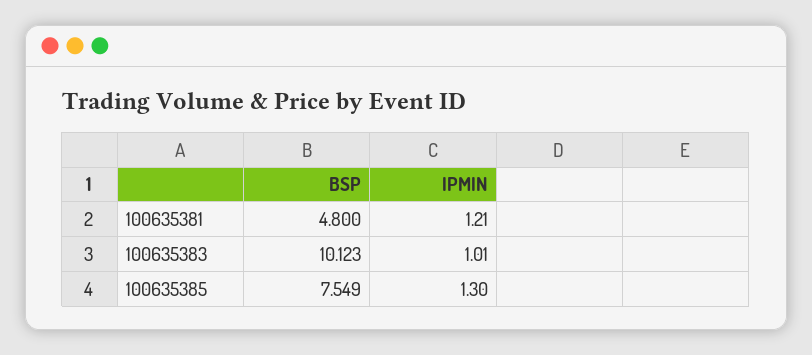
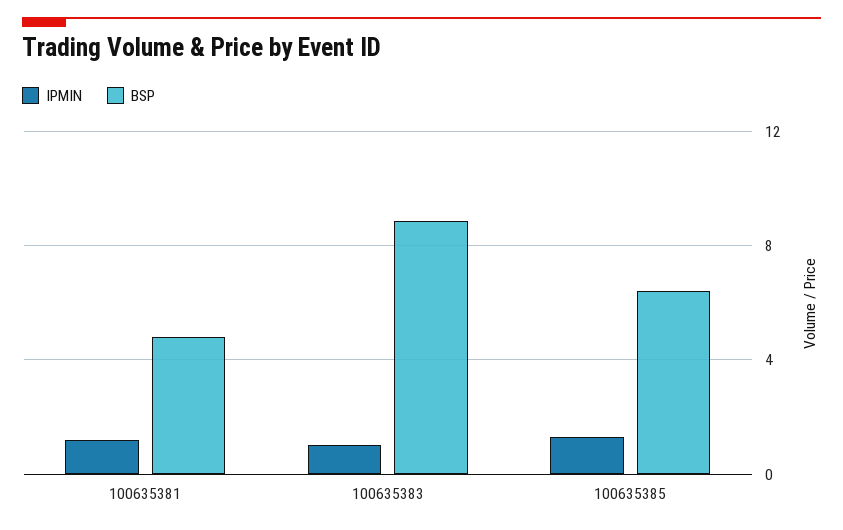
BSP, 100635383: 10.123 -> 9
BSP, 100635385: 7.549 -> 6.5

